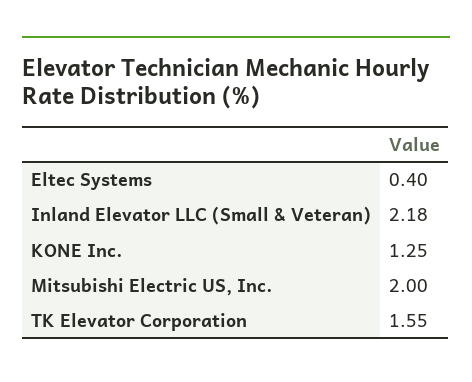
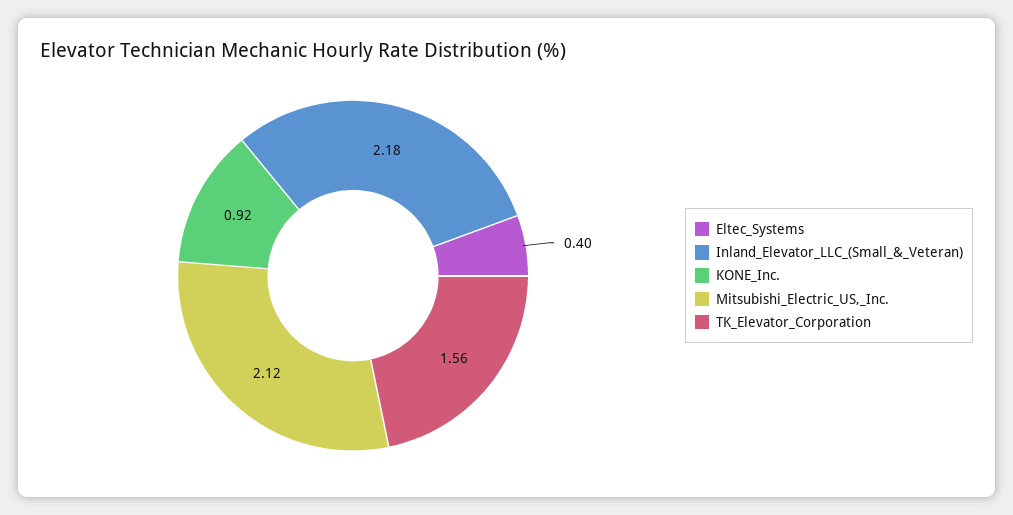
KONE Inc.: 1.25 -> 0.92
Mitsubishi Electric US, Inc.: 2 -> 2.12
TK Elevator Corporation: 1.55 -> 1.56

